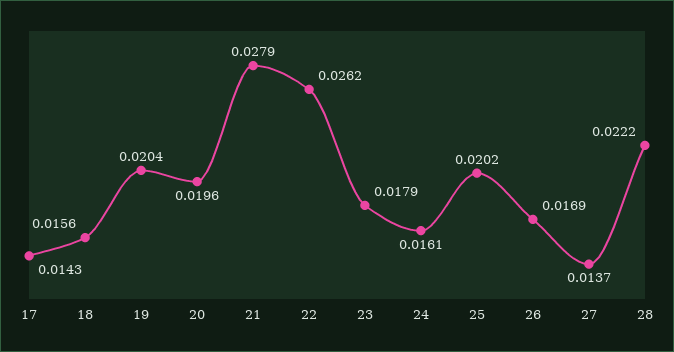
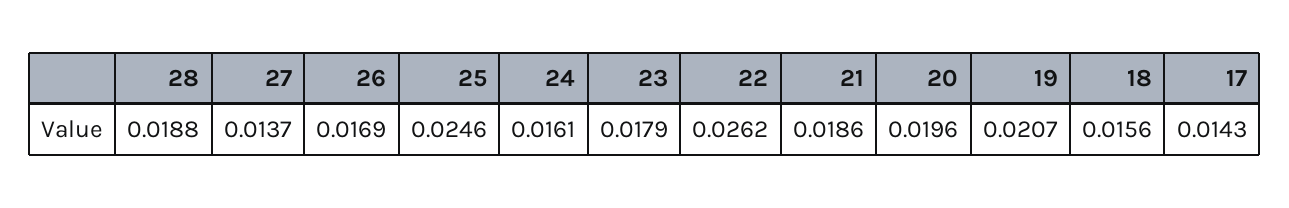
19: 0.0204 -> 0.0207
21: 0.0279 -> 0.0186
25: 0.0202 -> 0.0246
28: 0.0222 -> 0.0188

